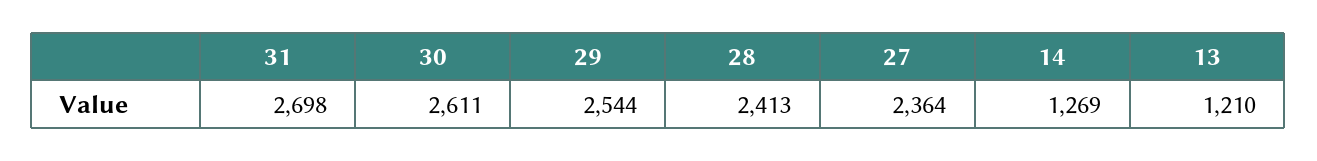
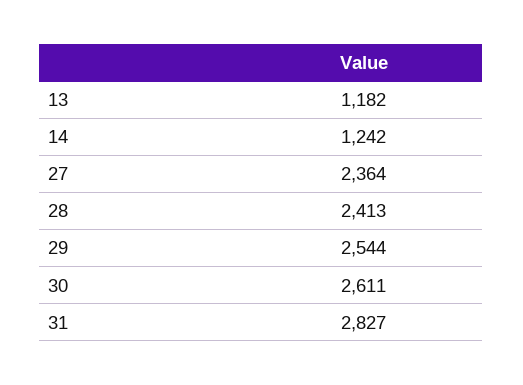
31: 2698 -> 2827
14: 1269 -> 1242
13: 1210 -> 1182

